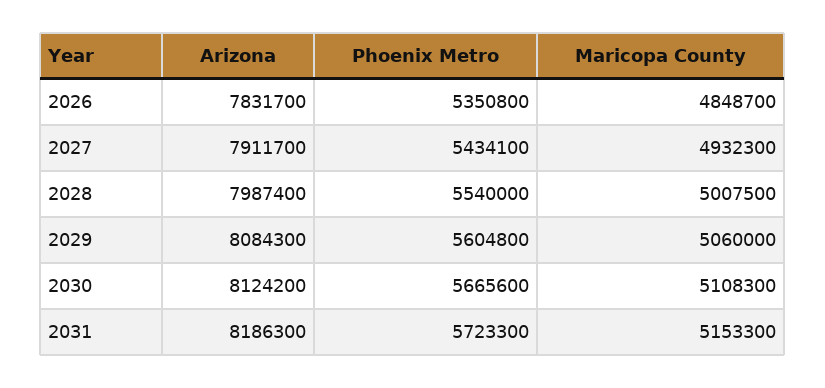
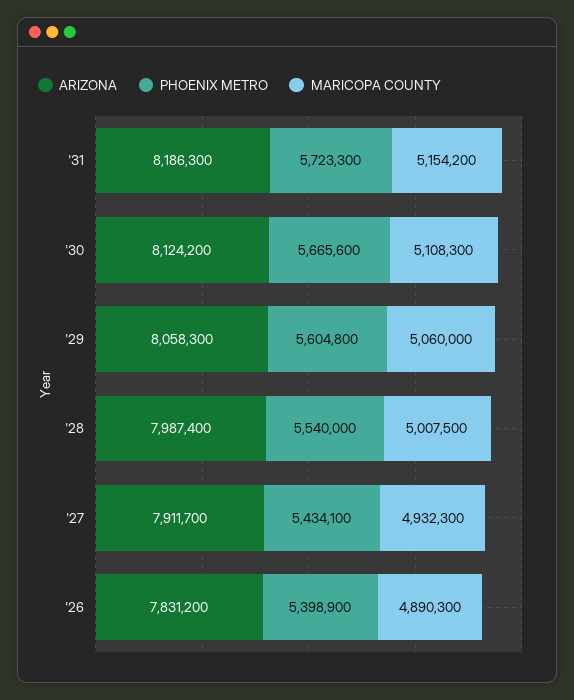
Arizona, 2026: 7831700 -> 7831200
Phoenix Metro, 2026: 5350800 -> 5398900
Maricopa County, 2026: 4848700 -> 4890300
Arizona, 2029: 8084300 -> 8058300
Maricopa County, 2031: 5153300 -> 5154200

